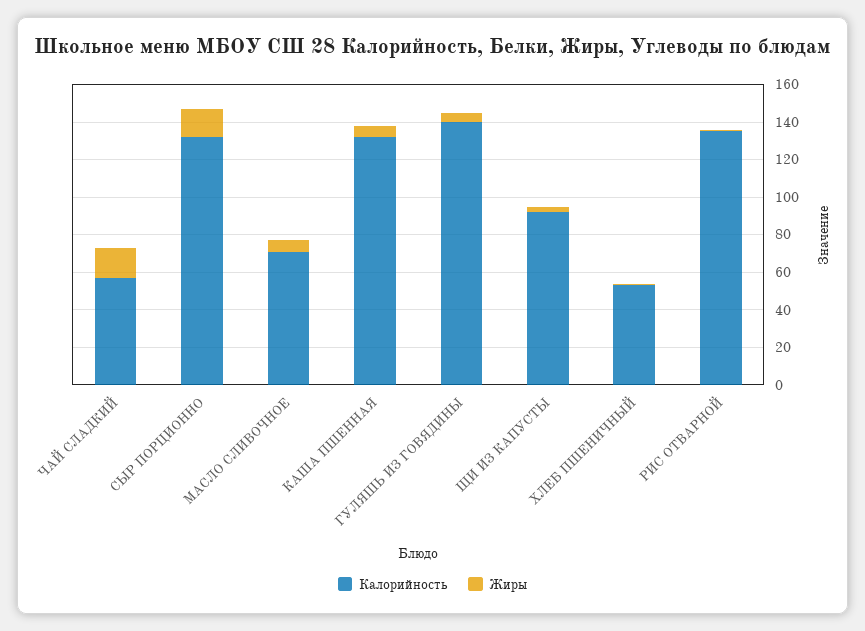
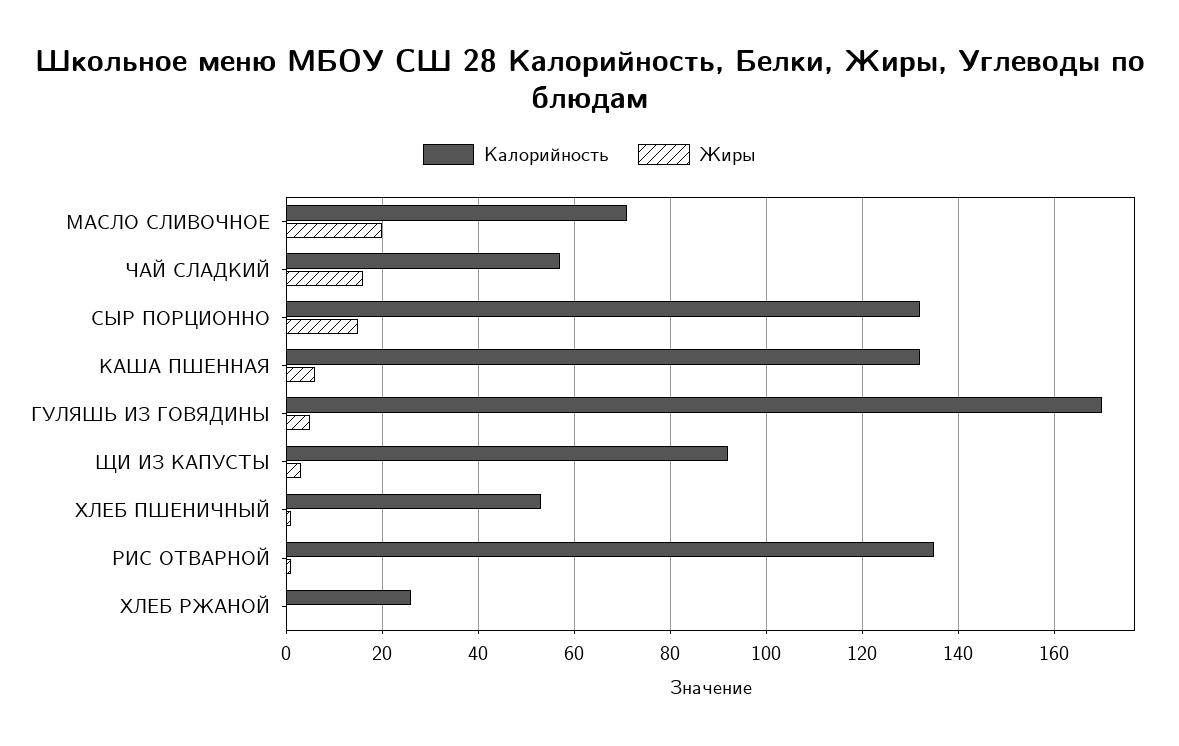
Жиры, МАСЛО СЛИВОЧНОЕ: 5 -> 20
Калорийность, ГУЛЯШЬ ИЗ ГОВЯДИНЫ: 140 -> 170
Калорийность, ХЛЕБ РЖАНОЙ: none -> 26
Жиры, ХЛЕБ РЖАНОЙ: none -> 0

